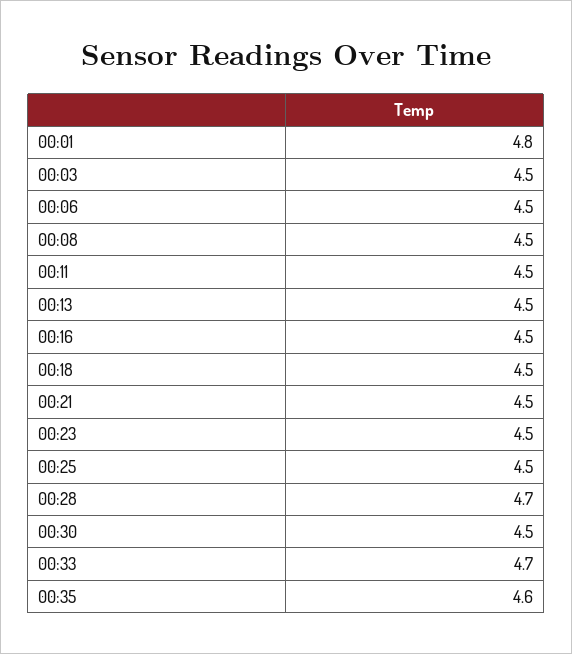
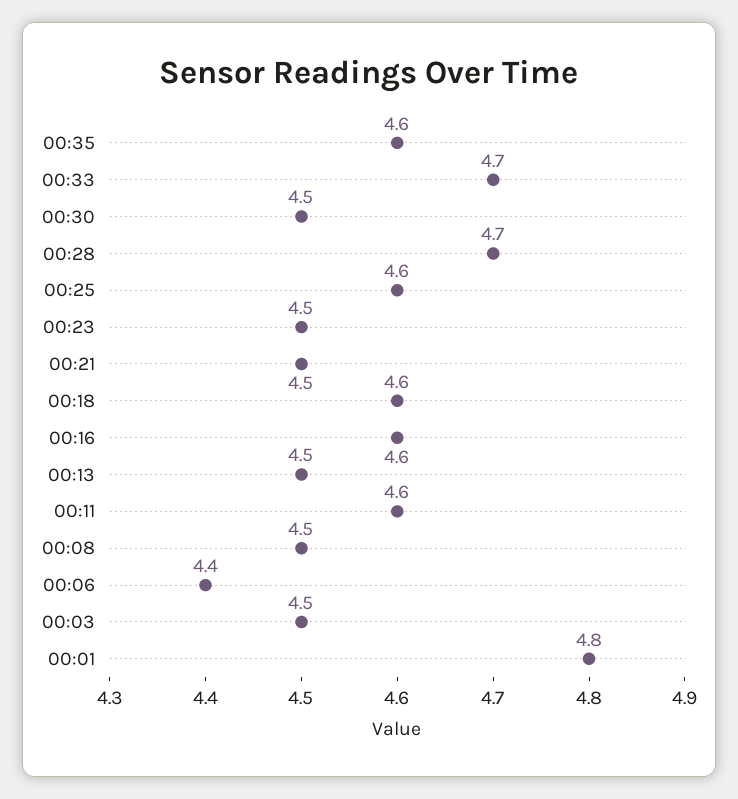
00:06: 4.5 -> 4.4
00:11: 4.5 -> 4.6
00:16: 4.5 -> 4.6
00:18: 4.5 -> 4.6
00:25: 4.5 -> 4.6

